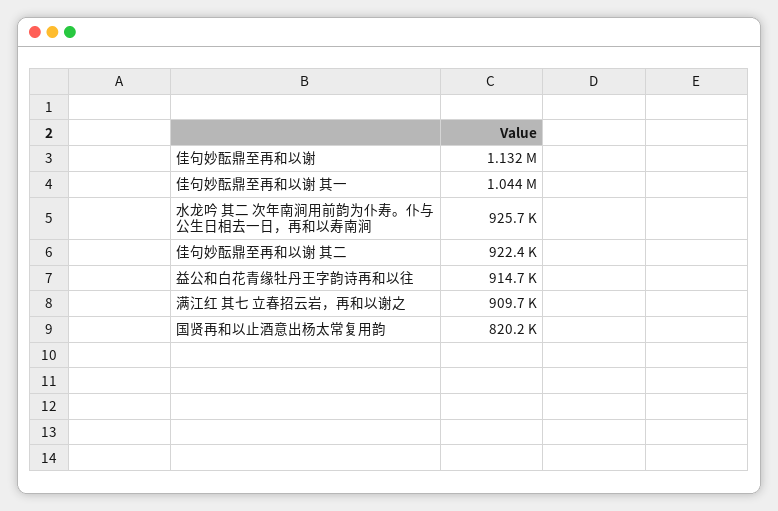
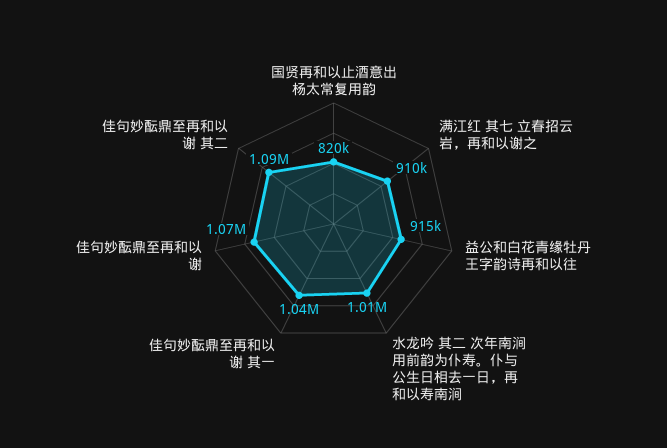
佳句妙酝鼎至再和以谢: 1132000 -> 1070000
水龙吟 其二 次年南涧用前韵为仆寿。仆与公生日相去一日，再和以寿南涧: 925700 -> 1010000
佳句妙酝鼎至再和以谢 其二: 922400 -> 1090000

